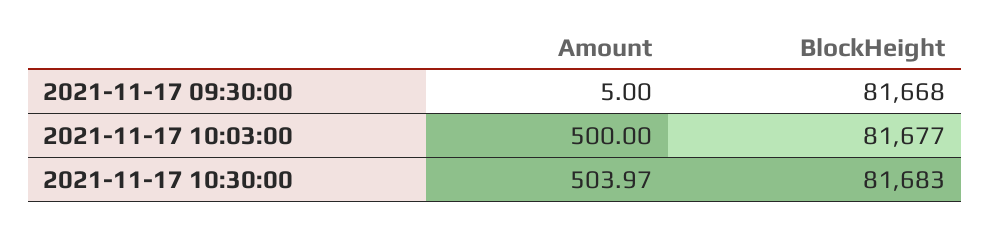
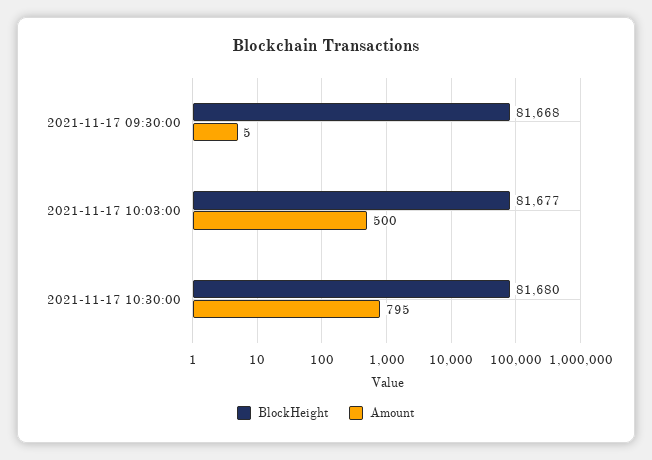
Amount, 2021-11-17 10:30:00: 503.97 -> 795
BlockHeight, 2021-11-17 10:30:00: 81683 -> 81680

